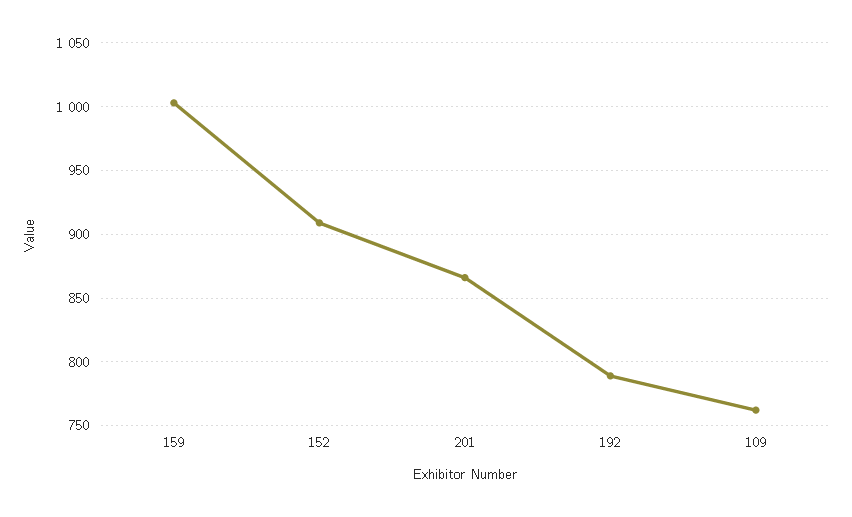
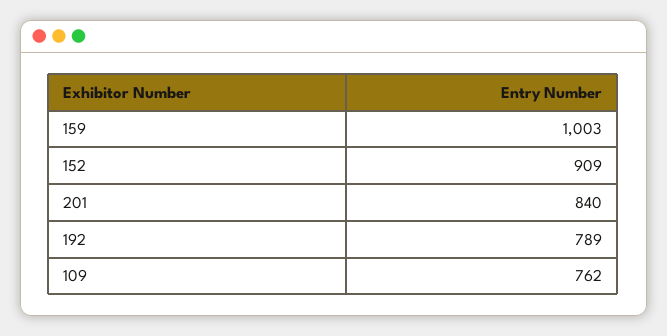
201: 865 -> 840

